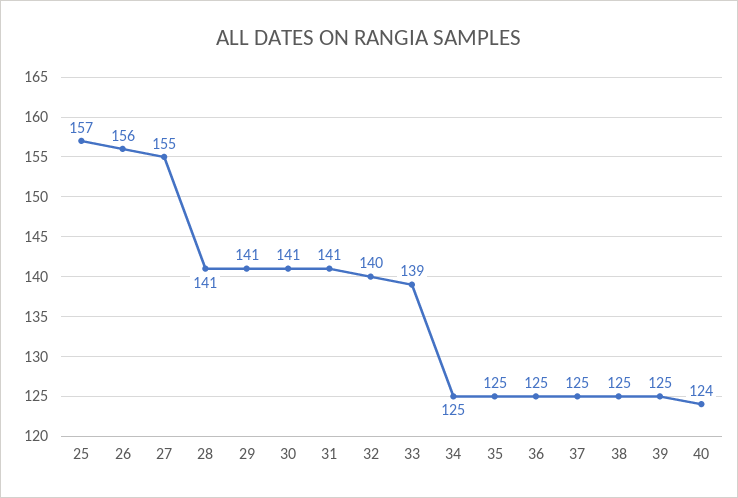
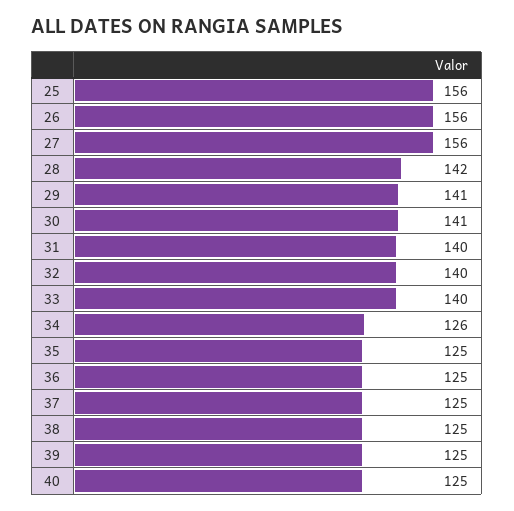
25: 157 -> 156
27: 155 -> 156
28: 141 -> 142
31: 141 -> 140
33: 139 -> 140
34: 125 -> 126
40: 124 -> 125

